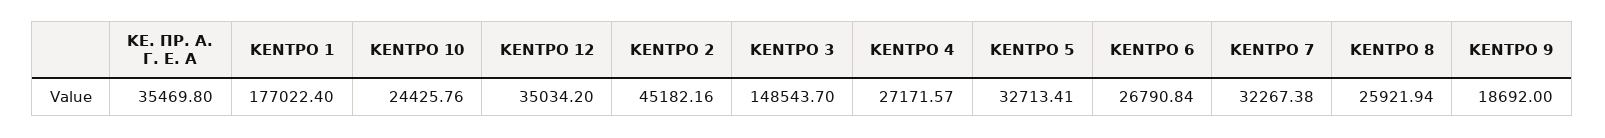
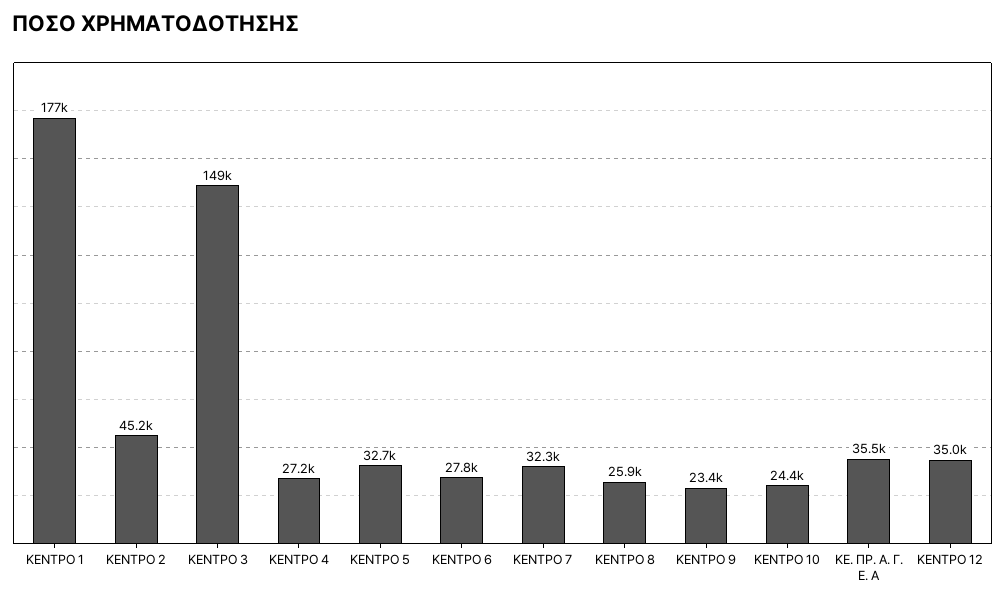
ΚΕΝΤΡΟ 6: 26790.84 -> 27800
ΚΕΝΤΡΟ 9: 18692 -> 23400

